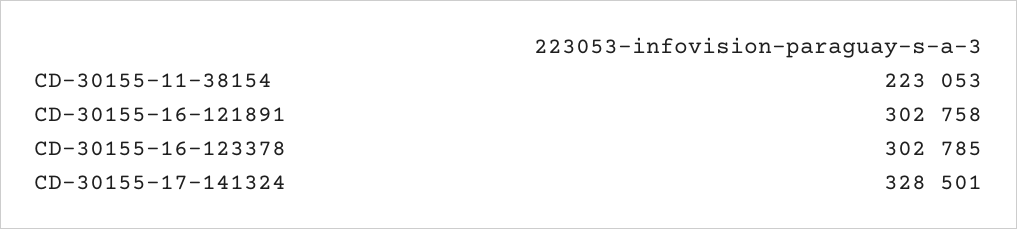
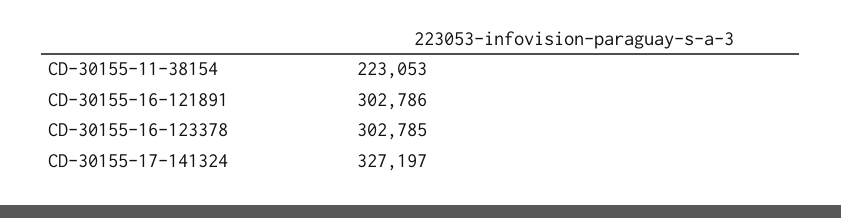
CD-30155-16-121891: 302758 -> 302786
CD-30155-17-141324: 328501 -> 327197

